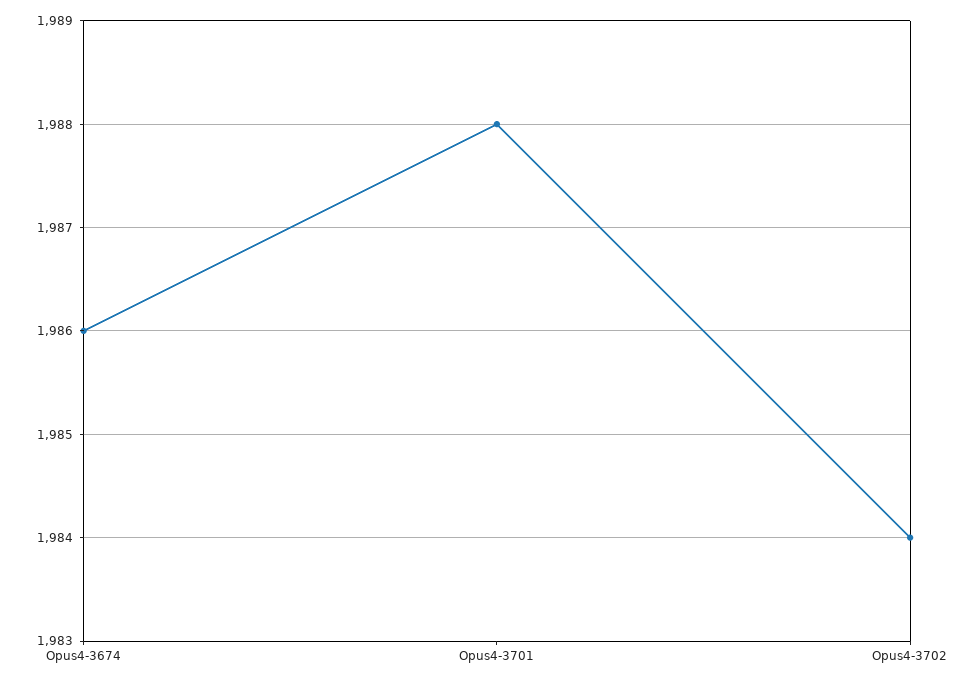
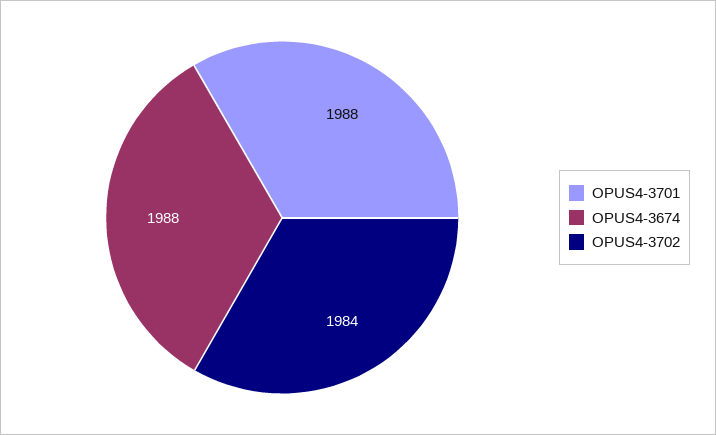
Opus4-3674: 1986 -> 1988

